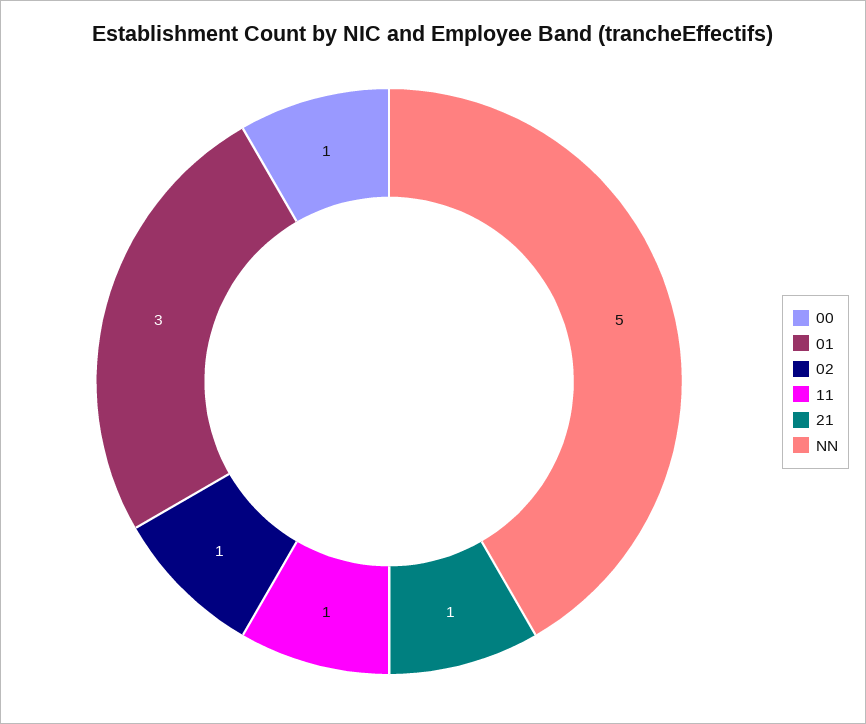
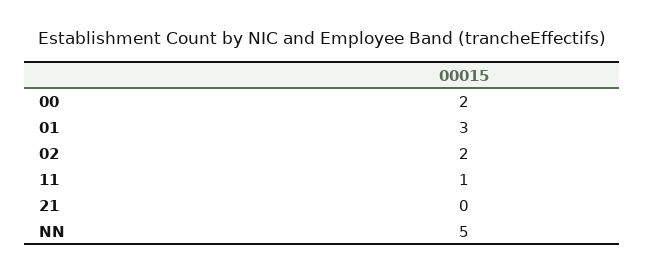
00: 1 -> 2
02: 1 -> 2
21: 1 -> 0

